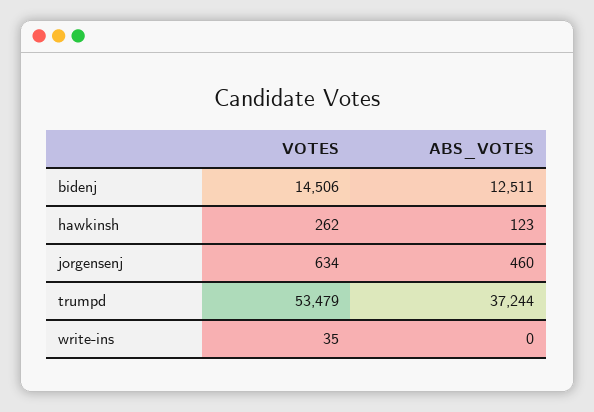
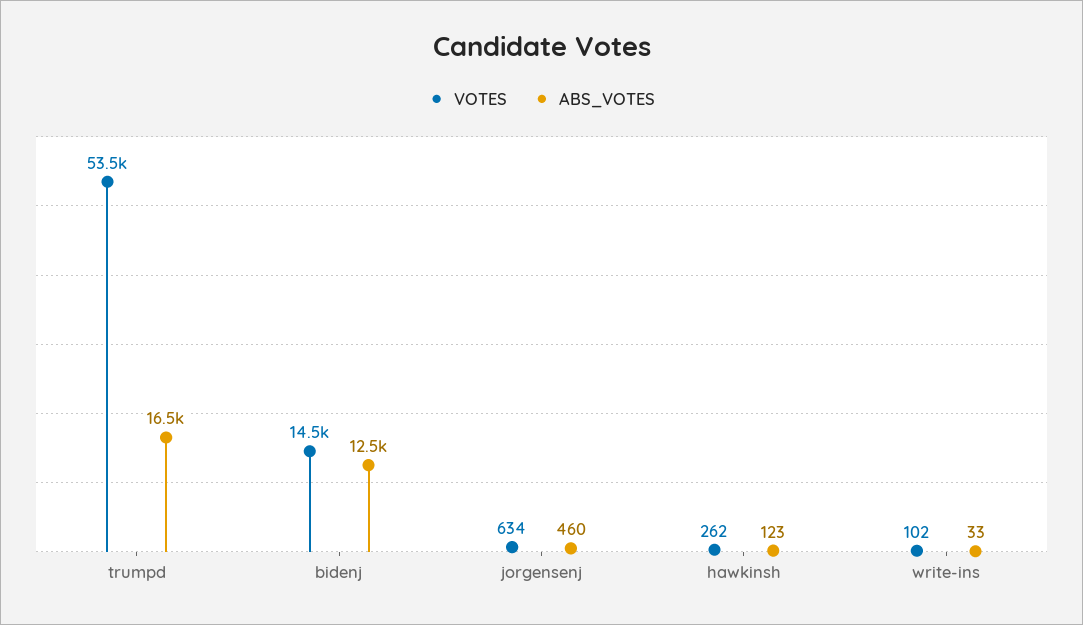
ABS_VOTES, trumpd: 37244 -> 16500
VOTES, write-ins: 35 -> 102
ABS_VOTES, write-ins: 0 -> 33

